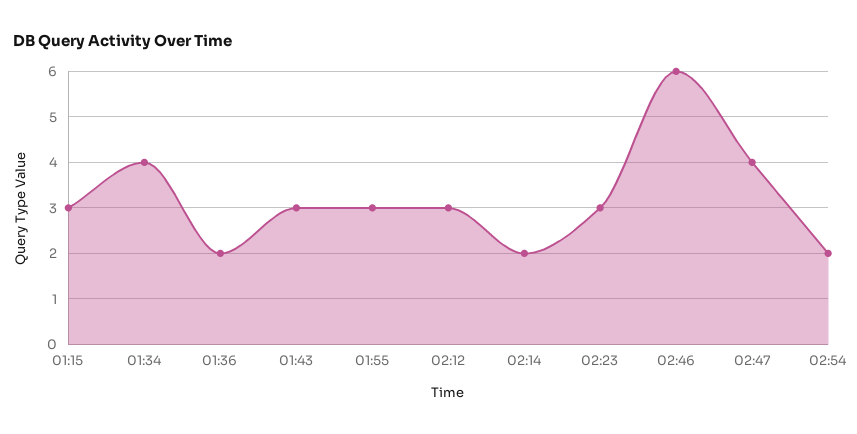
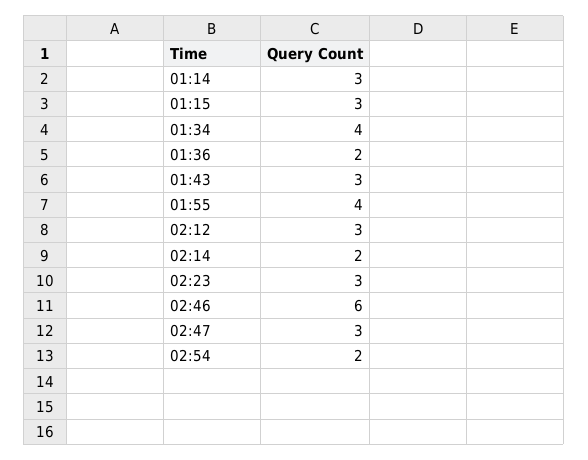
01:55: 3 -> 4
02:47: 4 -> 3
01:14: none -> 3

